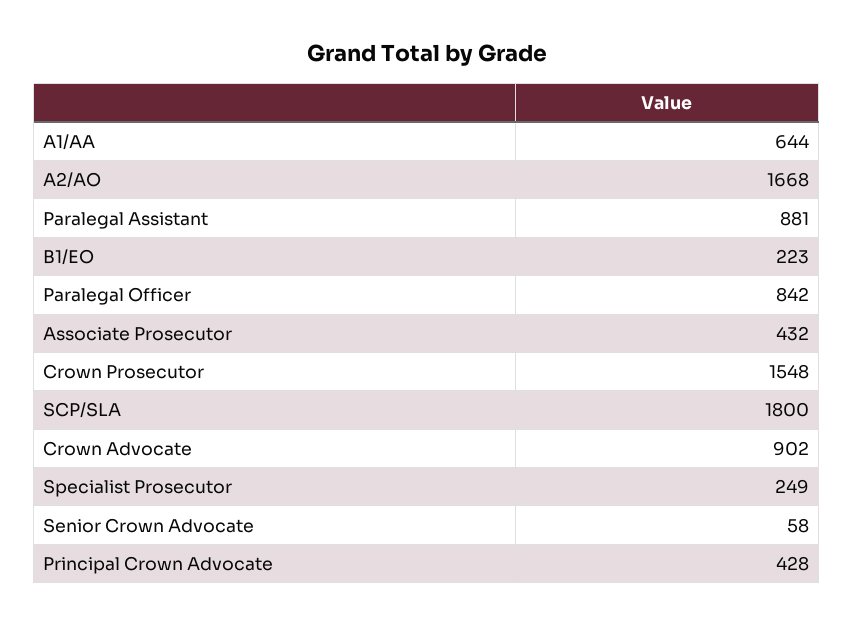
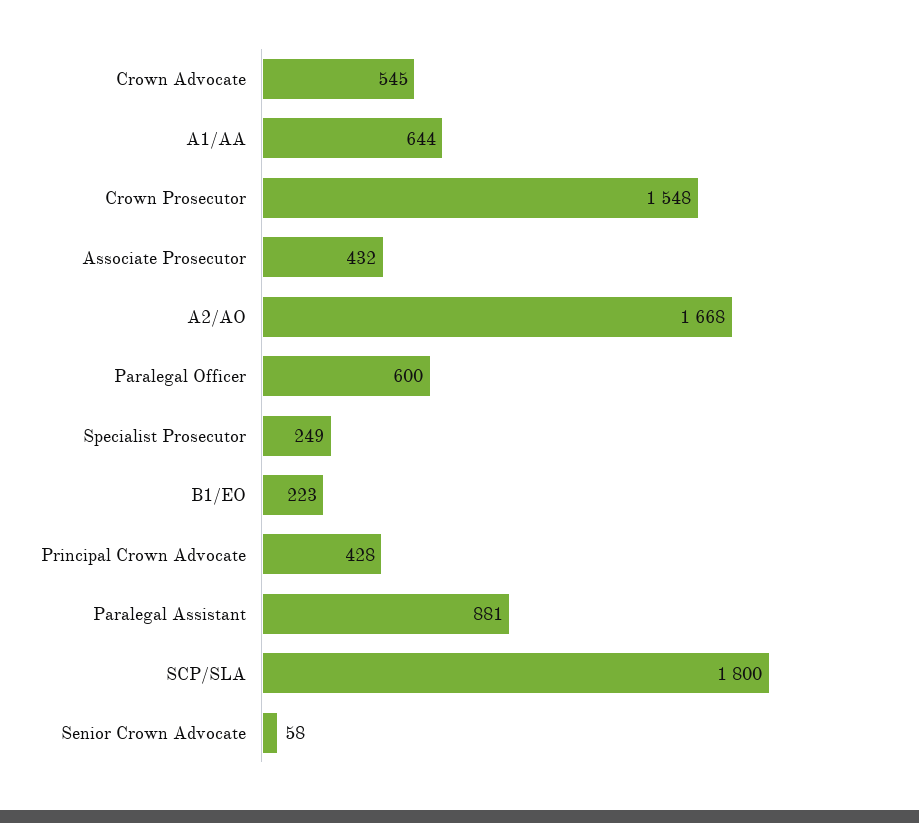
Paralegal Officer: 842 -> 600
Crown Advocate: 902 -> 545

